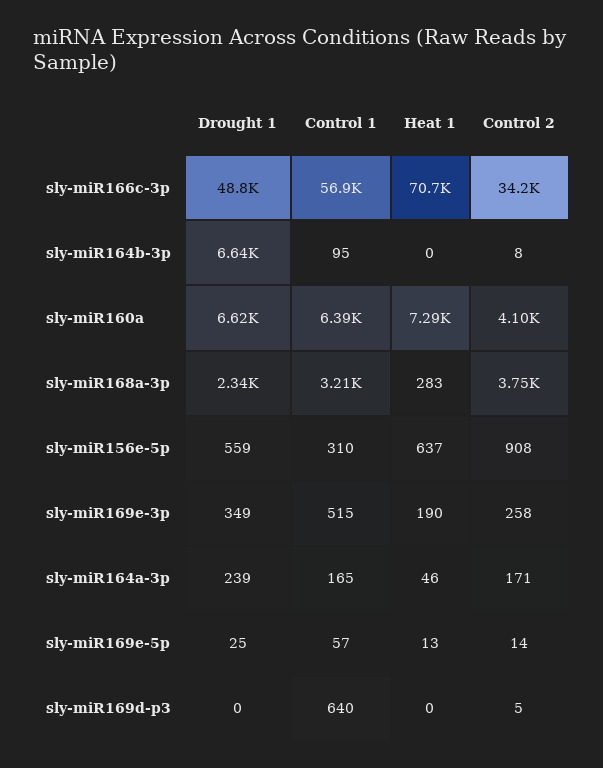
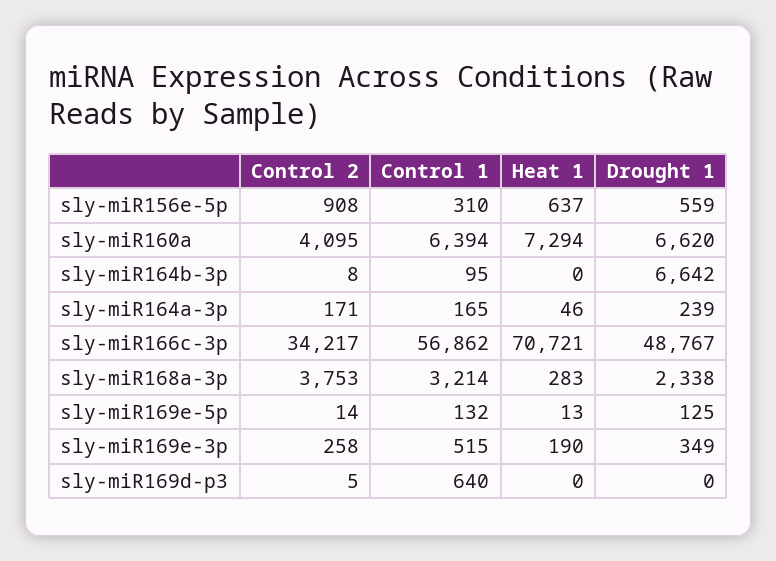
Drought 1, sly-miR169e-5p: 25 -> 125
Control 1, sly-miR169e-5p: 57 -> 132

